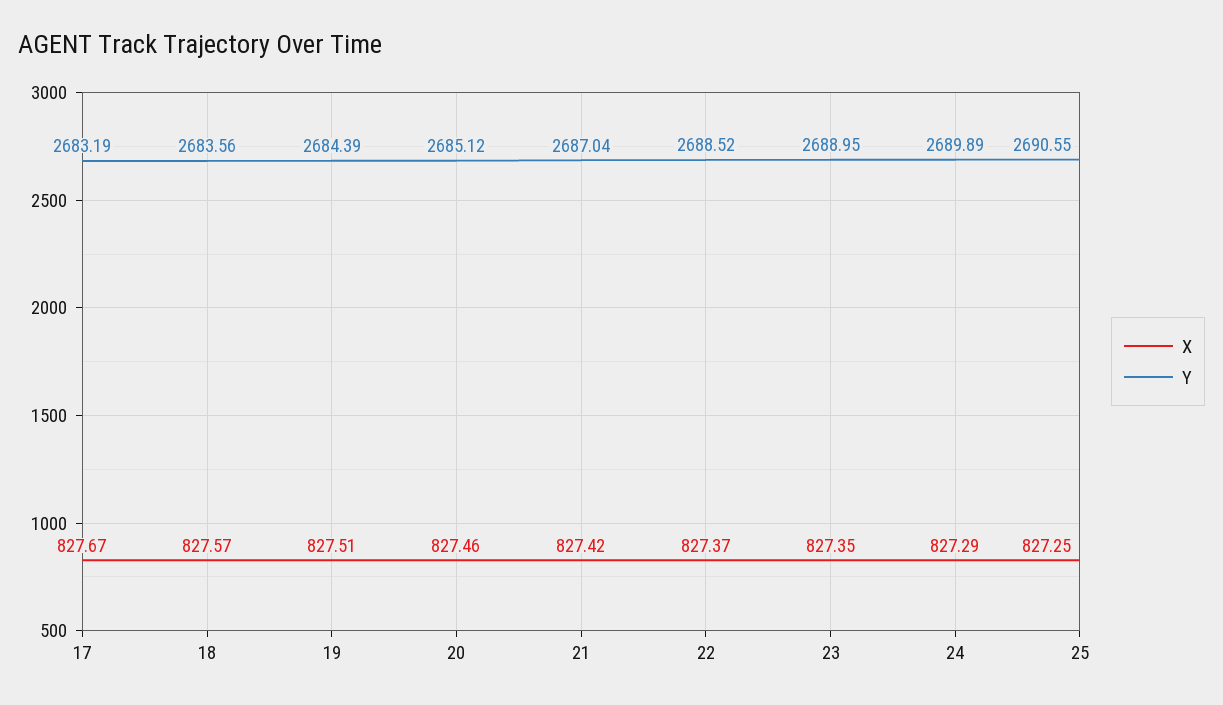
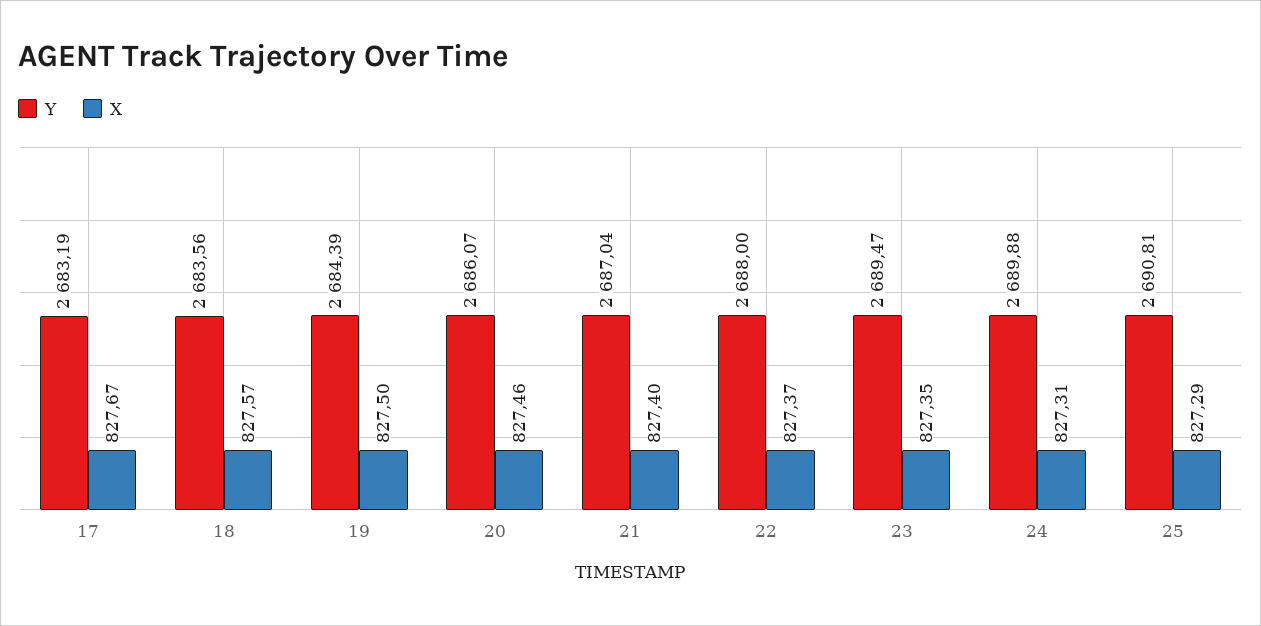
X, 19: 827.51 -> 827.5
Y, 20: 2685.12 -> 2686.07
X, 21: 827.42 -> 827.4
Y, 22: 2688.52 -> 2688
Y, 23: 2688.95 -> 2689.47
X, 24: 827.29 -> 827.31
Y, 24: 2689.89 -> 2689.88
X, 25: 827.25 -> 827.29
Y, 25: 2690.55 -> 2690.81

